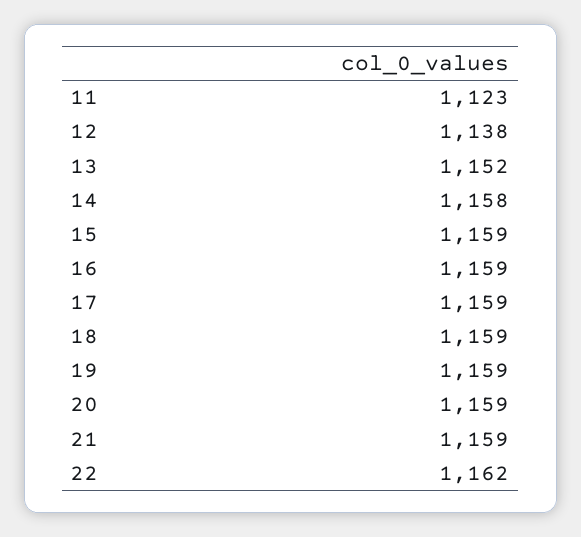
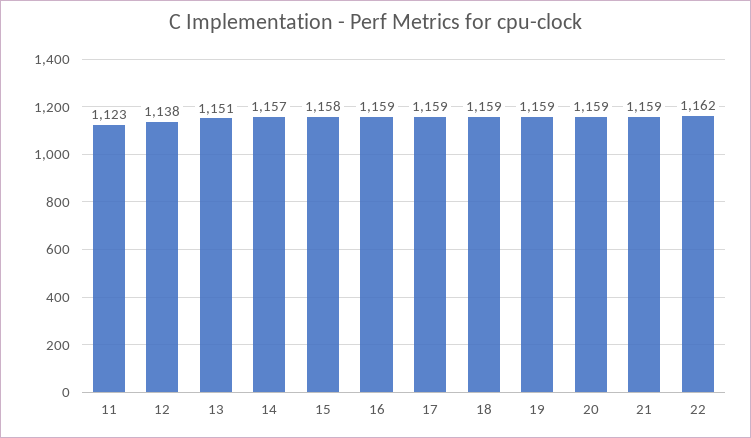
13: 1152 -> 1151
14: 1158 -> 1157
15: 1159 -> 1158

